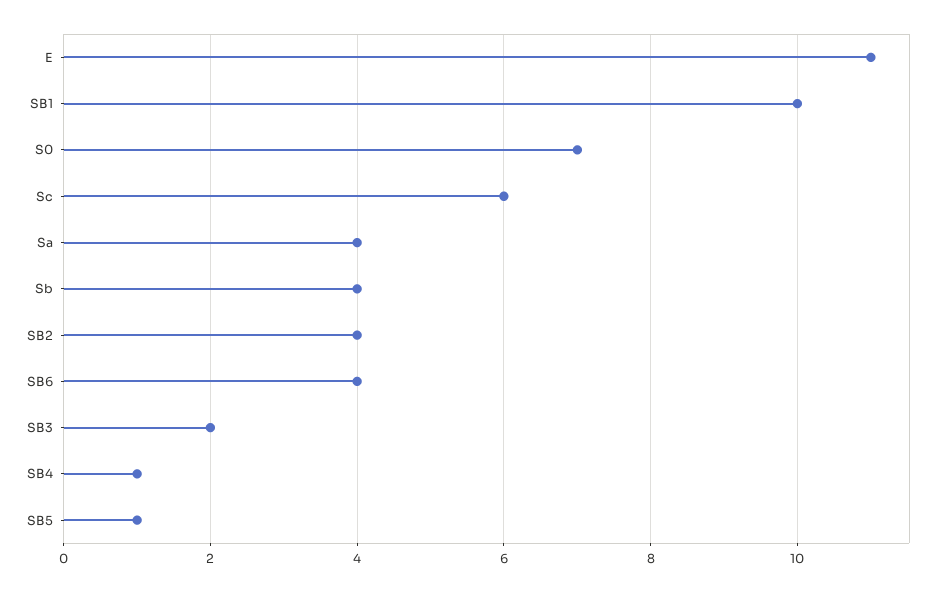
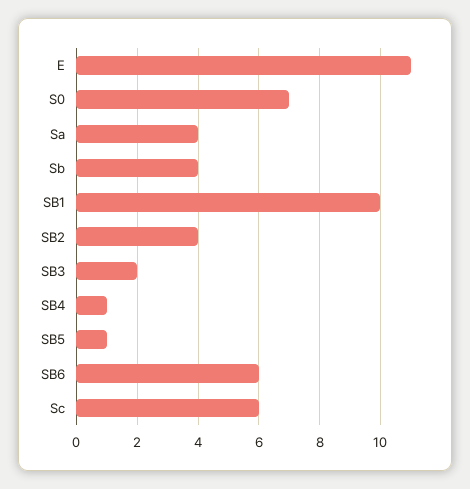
SB6: 4 -> 6

